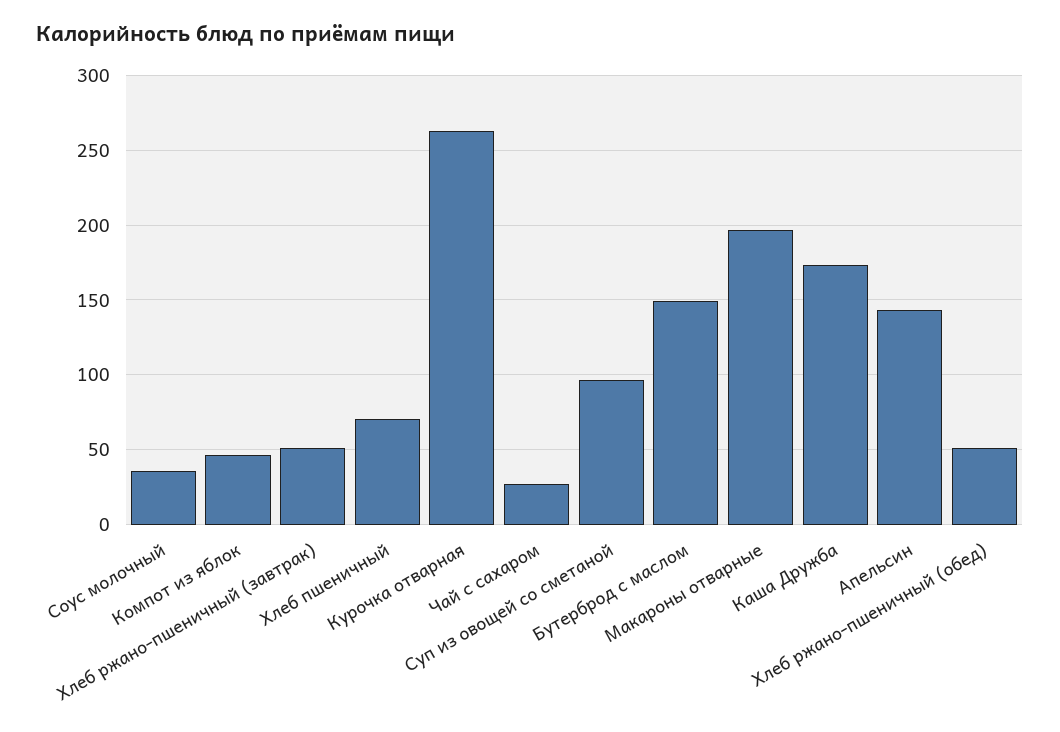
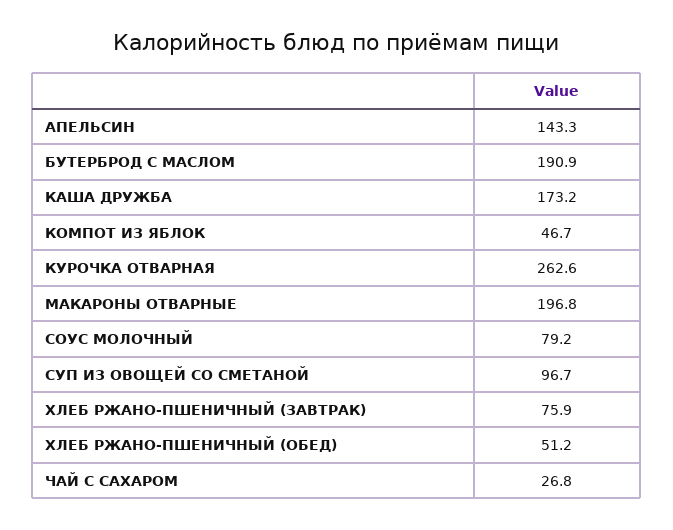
Соус молочный: 35 -> 79.2
Хлеб ржано-пшеничный (завтрак): 50 -> 75.9
Хлеб пшеничный: 70 -> none
Бутерброд с маслом: 150 -> 190.9

